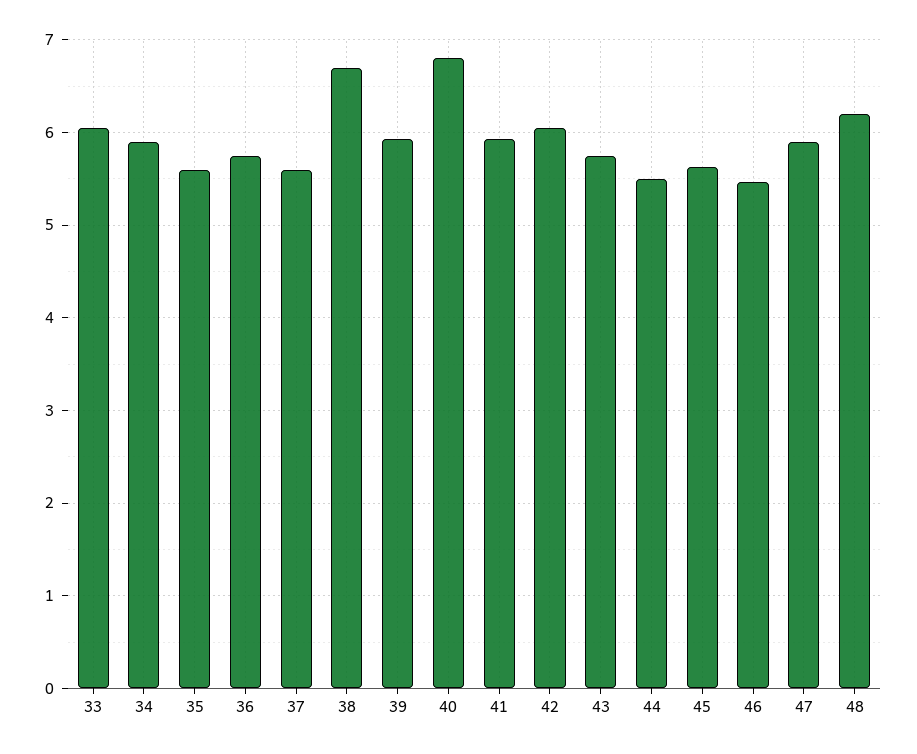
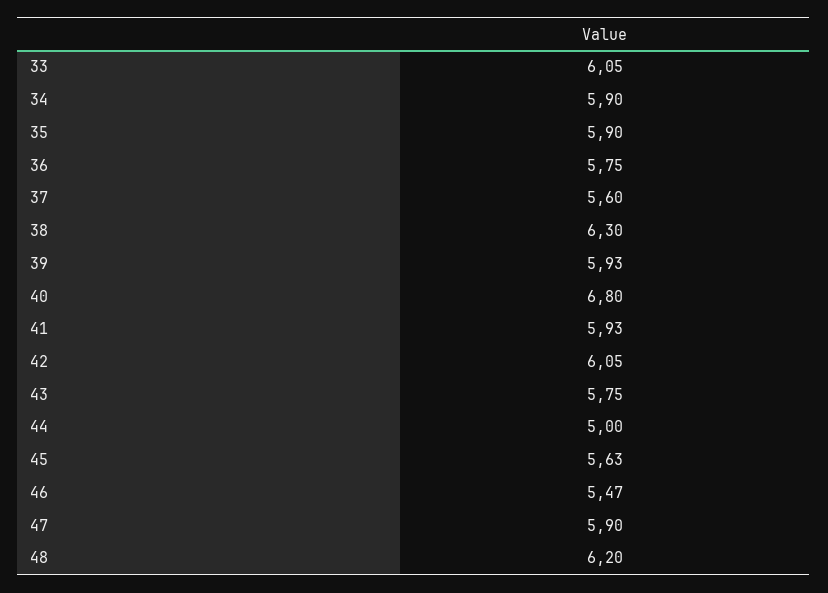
35: 5.6 -> 5.9
38: 6.7 -> 6.3
44: 5.5 -> 5

